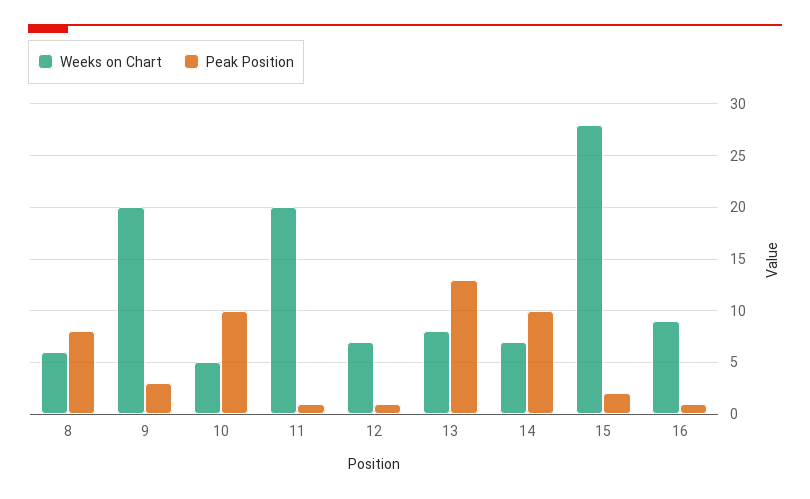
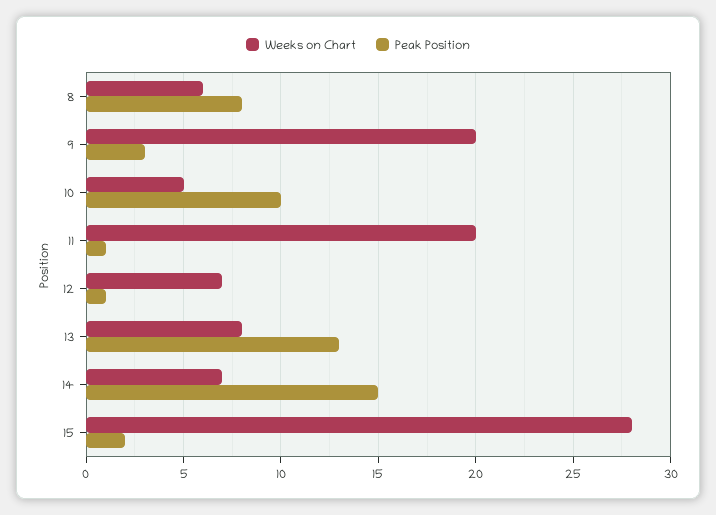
Peak Position, 14: 10 -> 15
Weeks on Chart, 16: 9 -> none
Peak Position, 16: 1 -> none

